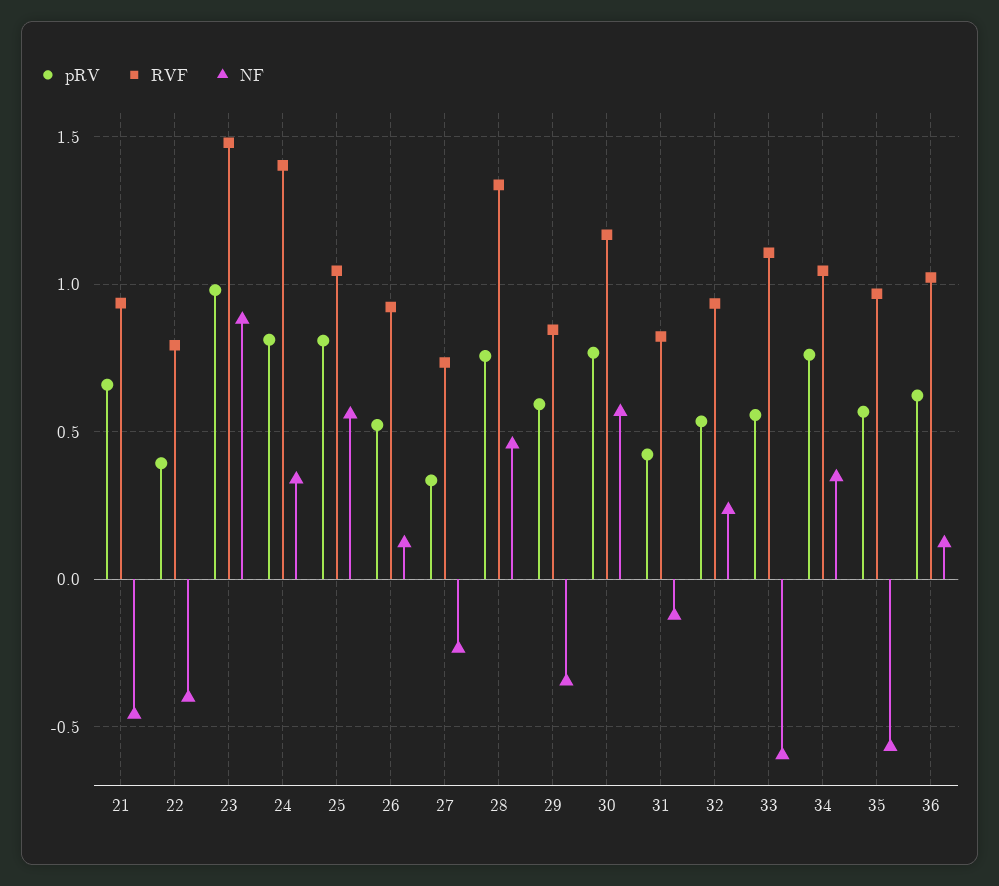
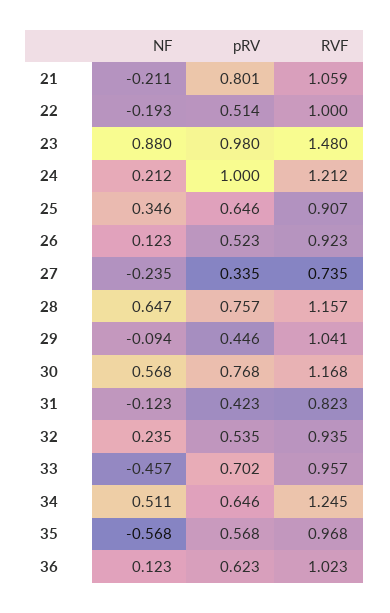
pRV, 21: 0.65 -> 0.801
RVF, 21: 0.95 -> 1.059
NF, 21: -0.45 -> -0.211
pRV, 22: 0.4 -> 0.514
RVF, 22: 0.8 -> 1
NF, 22: -0.4 -> -0.193
pRV, 24: 0.8 -> 1
RVF, 24: 1.4 -> 1.212
NF, 24: 0.35 -> 0.212
pRV, 25: 0.8 -> 0.646
RVF, 25: 1.05 -> 0.907
NF, 25: 0.55 -> 0.346
RVF, 28: 1.35 -> 1.157
NF, 28: 0.45 -> 0.647
pRV, 29: 0.6 -> 0.446
RVF, 29: 0.85 -> 1.041
NF, 29: -0.35 -> -0.094
pRV, 33: 0.55 -> 0.702
RVF, 33: 1.1 -> 0.957
NF, 33: -0.6 -> -0.457
pRV, 34: 0.75 -> 0.646
RVF, 34: 1.05 -> 1.245
NF, 34: 0.35 -> 0.511

